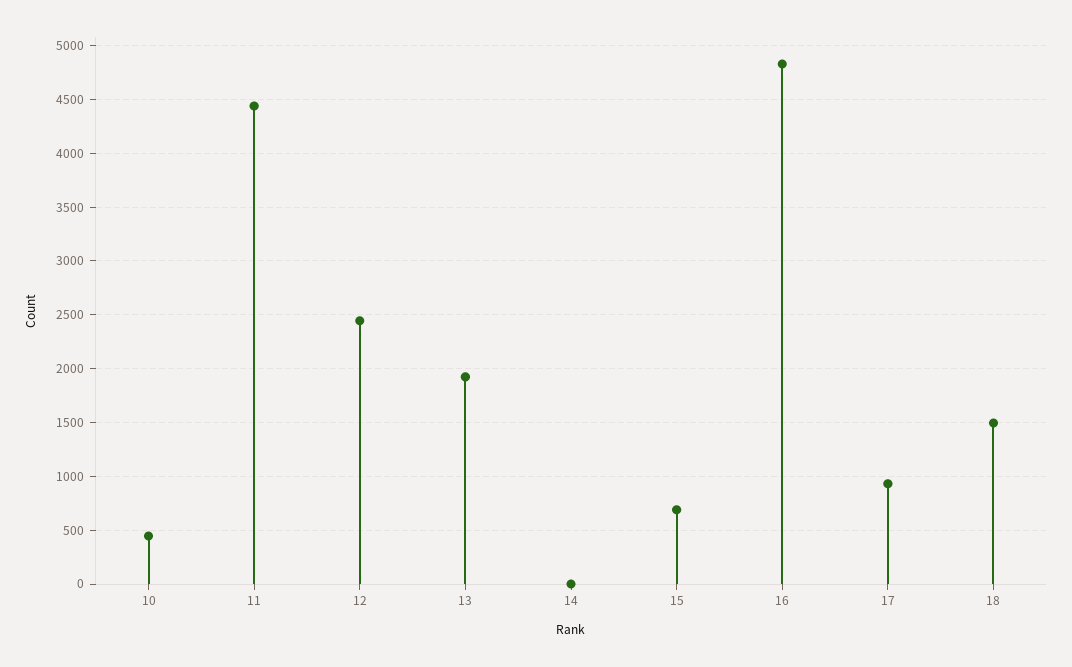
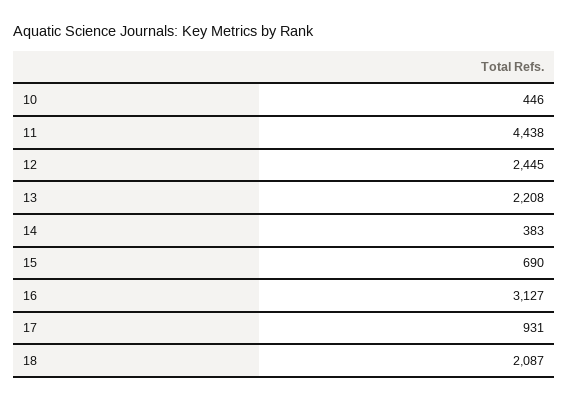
13: 1900 -> 2208
14: 0 -> 383
16: 4800 -> 3127
18: 1500 -> 2087

